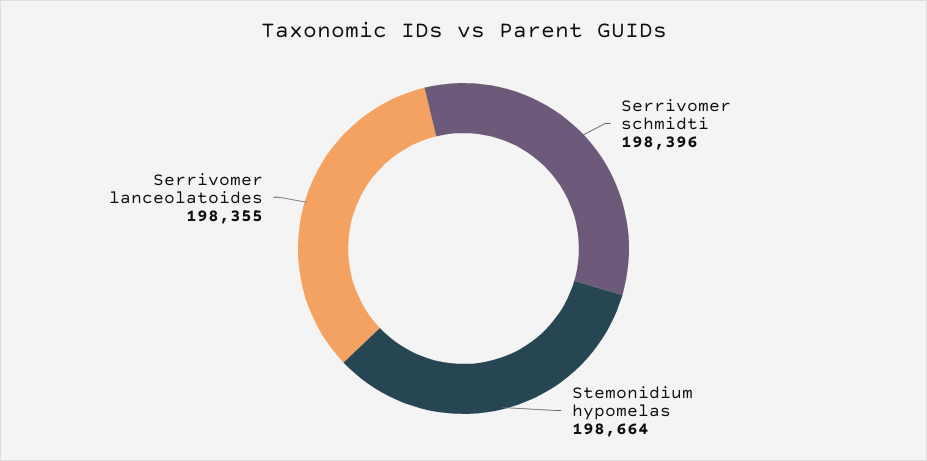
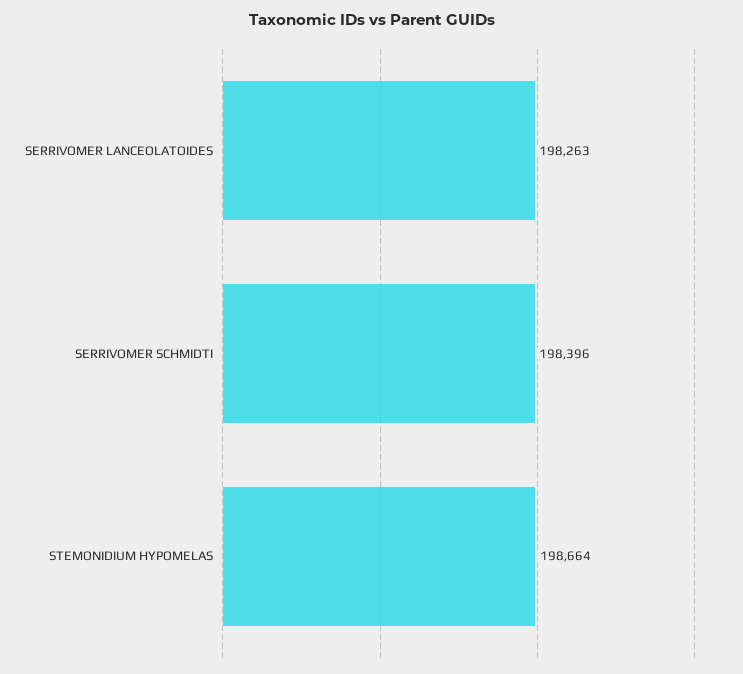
Serrivomer lanceolatoides: 198355 -> 198263

